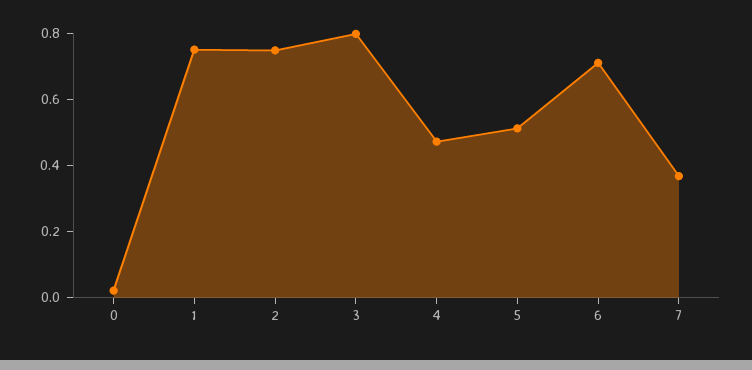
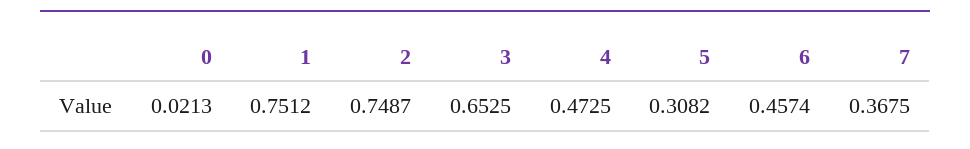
3: 0.8 -> 0.6525
5: 0.5 -> 0.3082
6: 0.7 -> 0.4574

